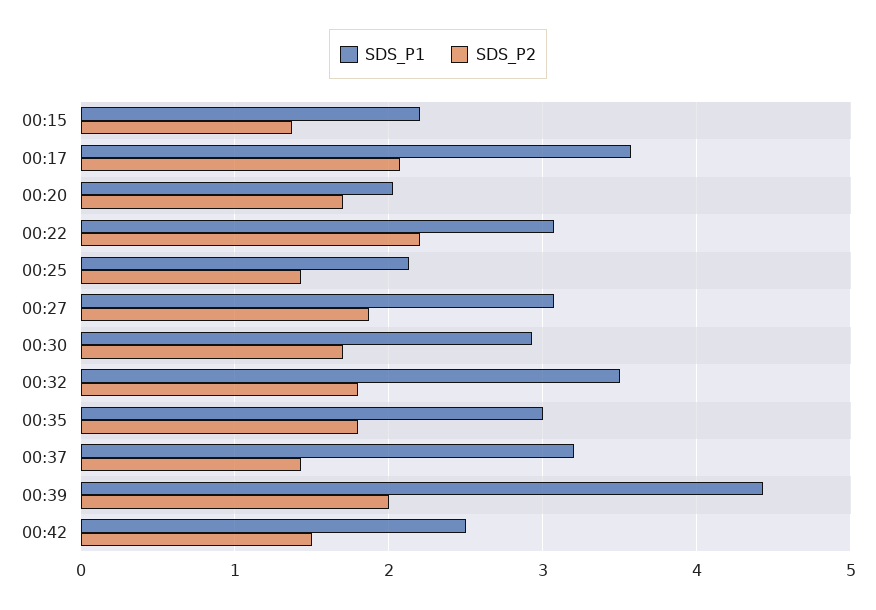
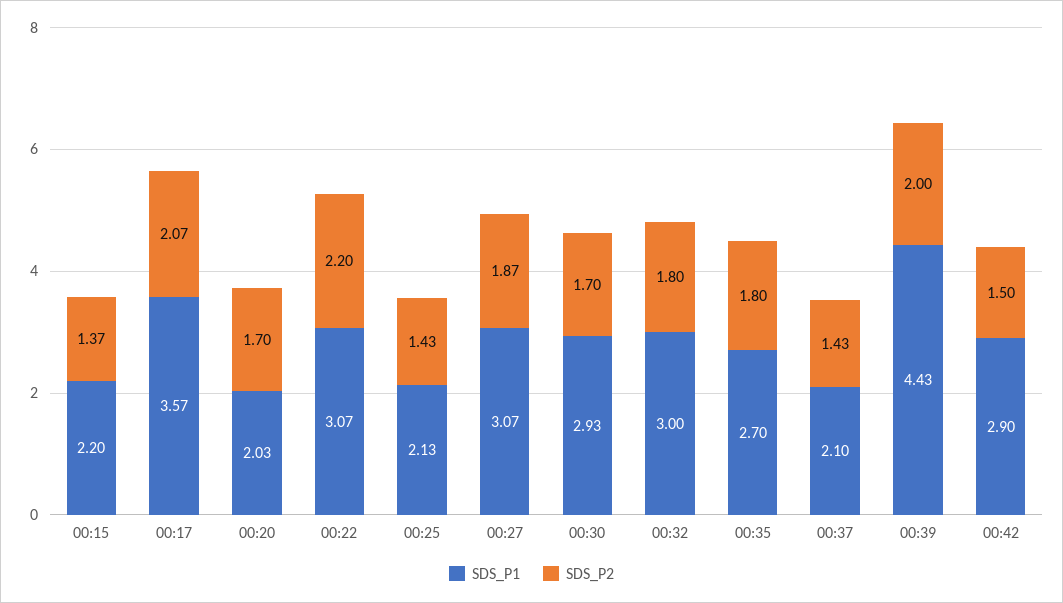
SDS_P1, 00:32: 3.5 -> 3
SDS_P1, 00:35: 3 -> 2.7
SDS_P1, 00:37: 3.2 -> 2.1
SDS_P1, 00:42: 2.5 -> 2.9

